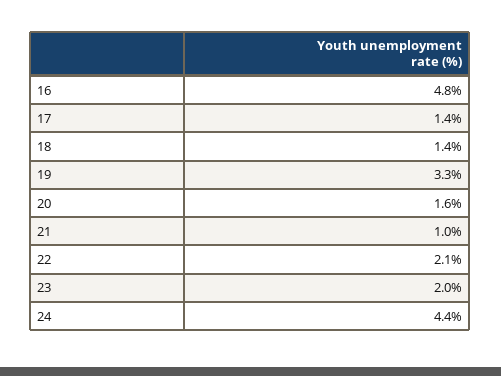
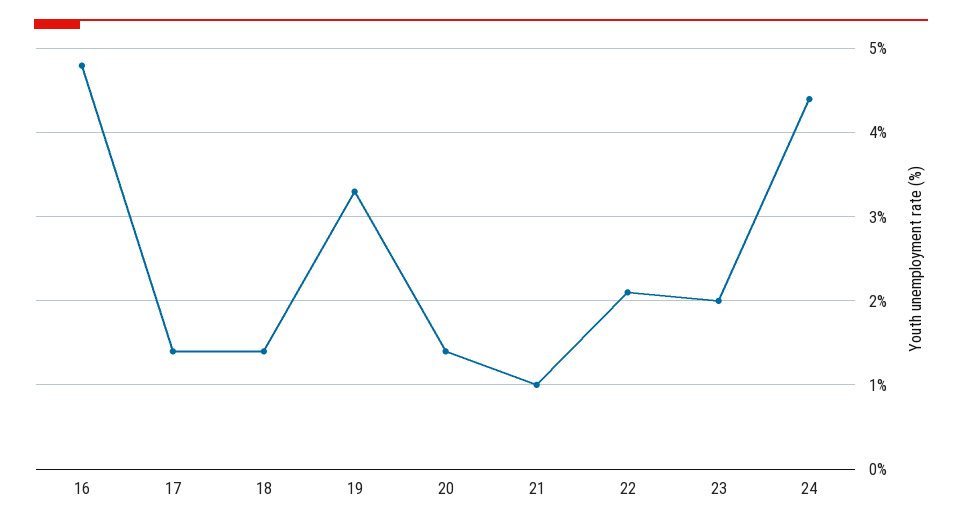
20: 1.6 -> 1.4

